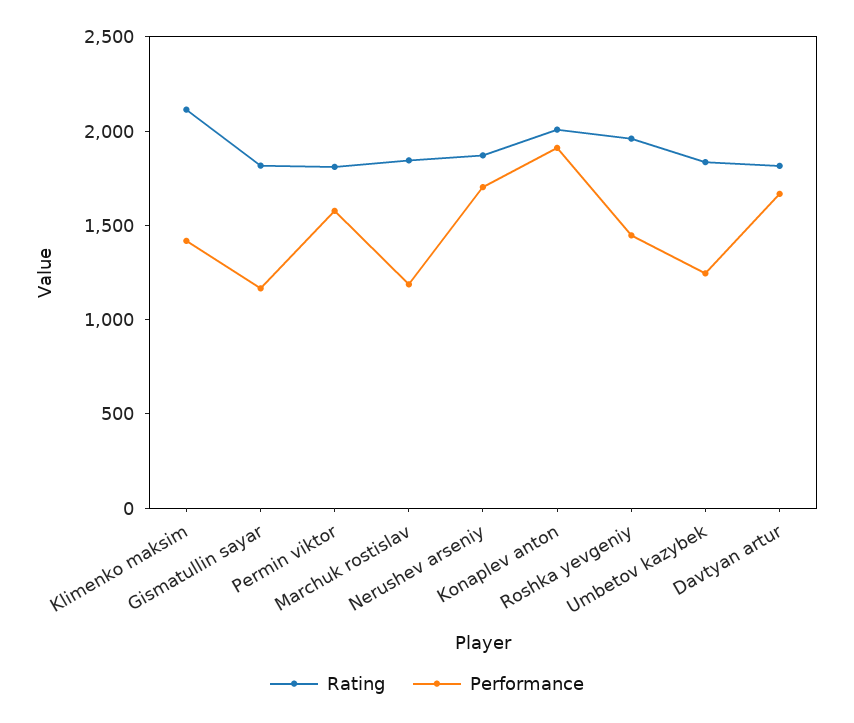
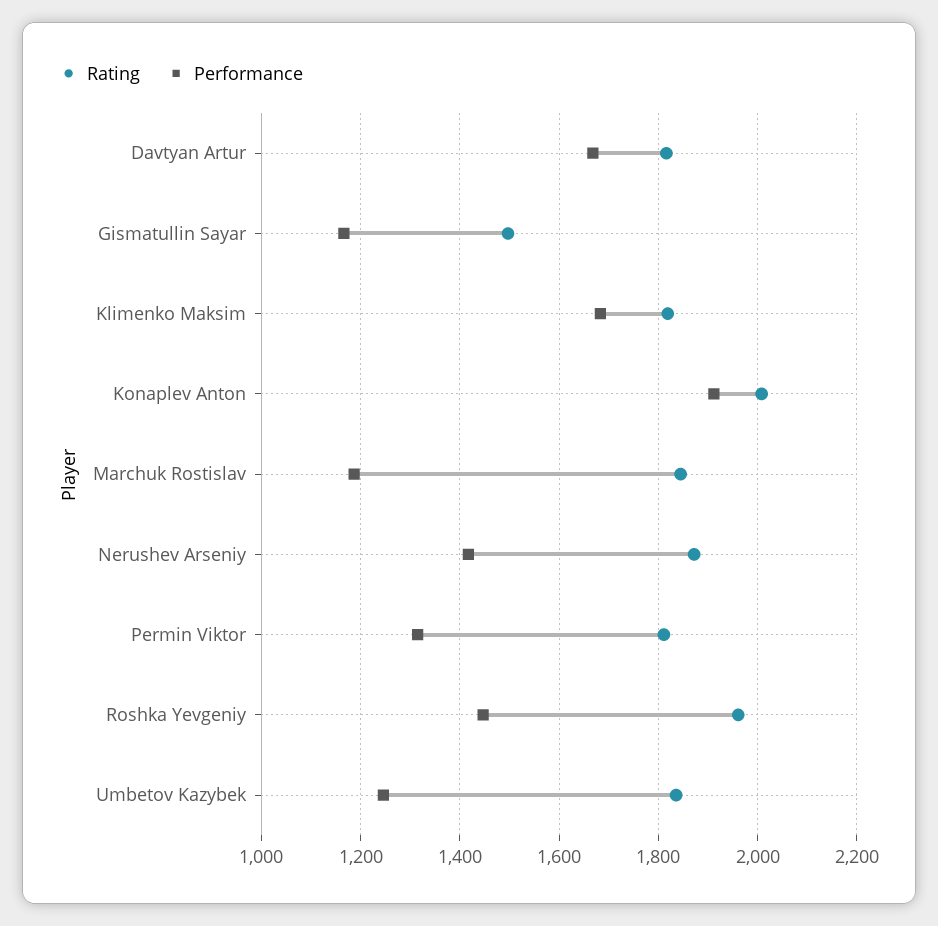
Rating, Klimenko maksim: 2100 -> 1820
Performance, Klimenko maksim: 1400 -> 1680
Rating, Gismatullin sayar: 1800 -> 1500
Performance, Permin viktor: 1600 -> 1320
Performance, Nerushev arseniy: 1700 -> 1420

